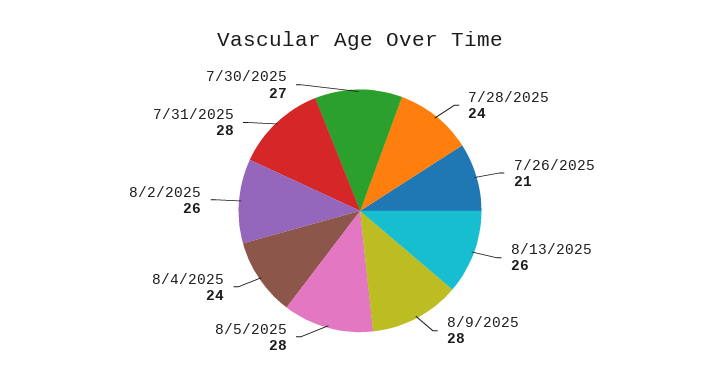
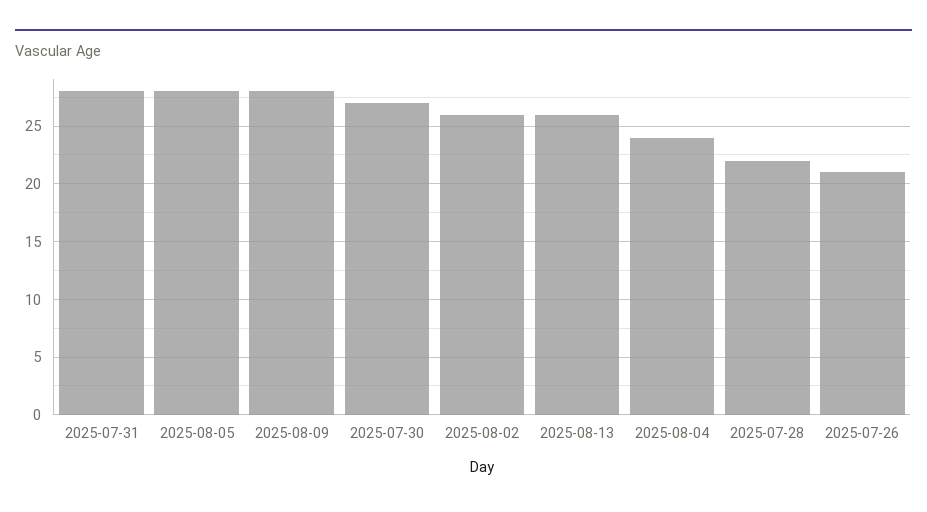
7/28/2025: 24 -> 22

